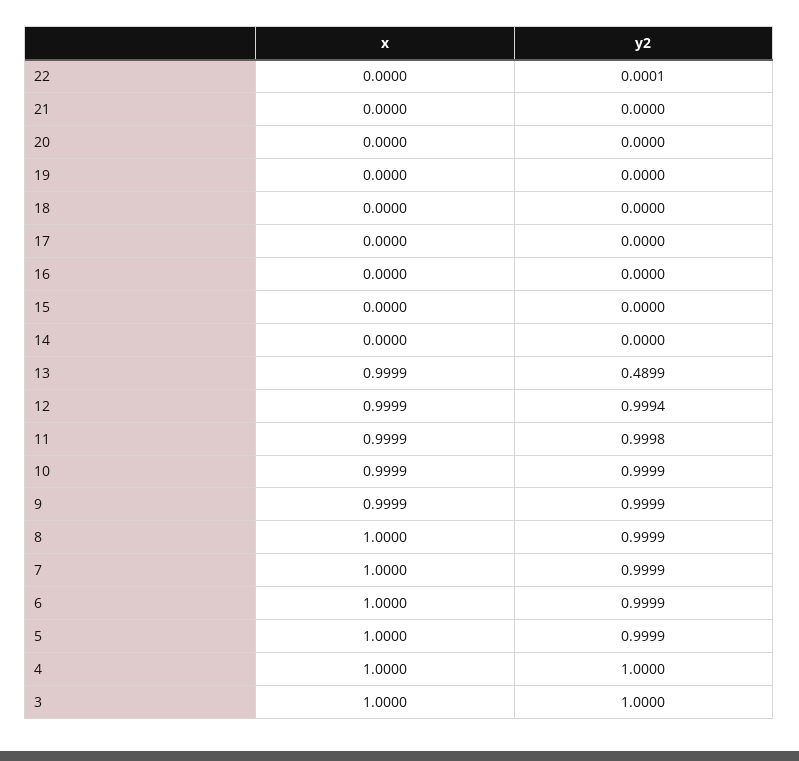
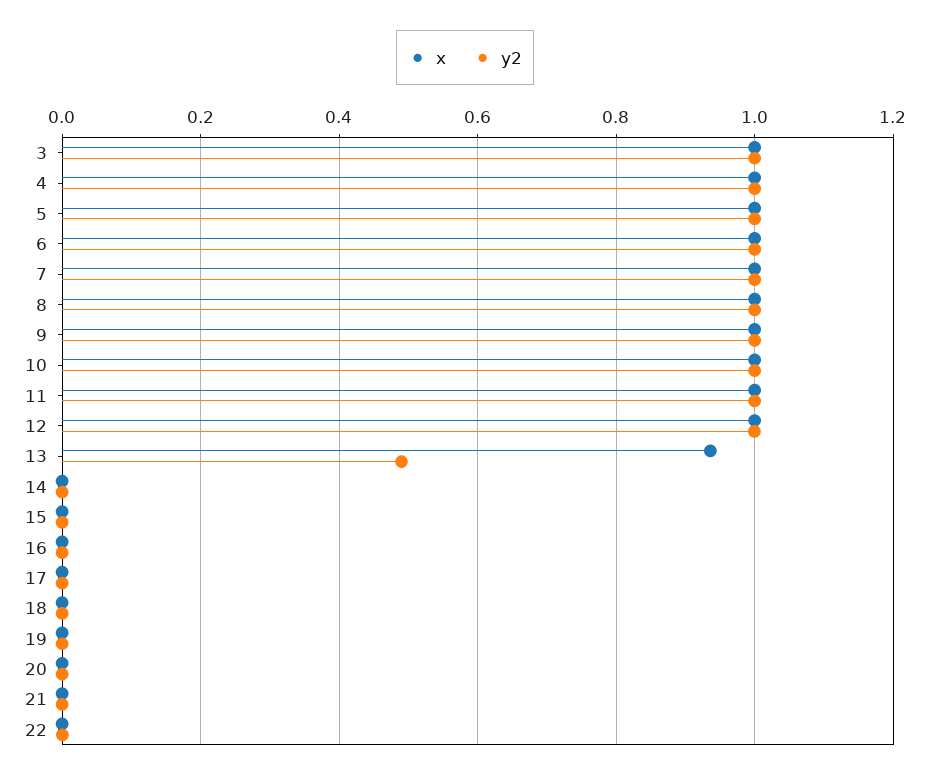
x, 13: 0.9999 -> 0.94

